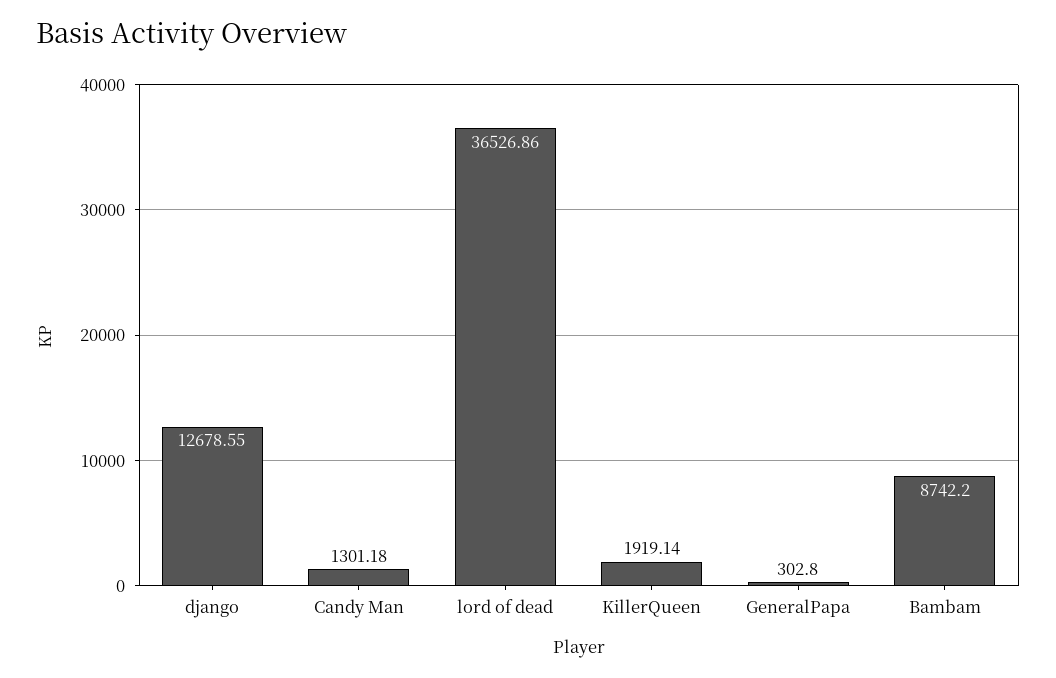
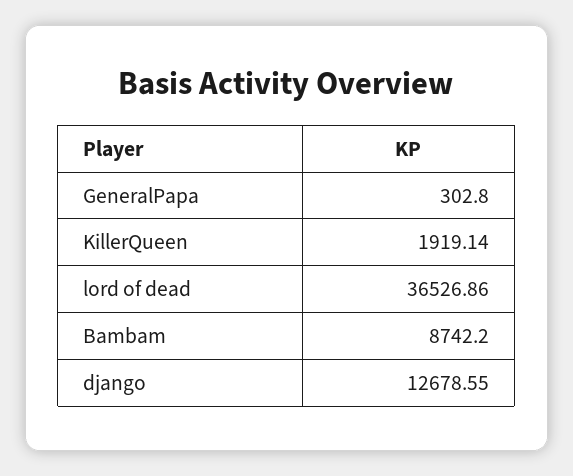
Candy Man: 1301.18 -> none

